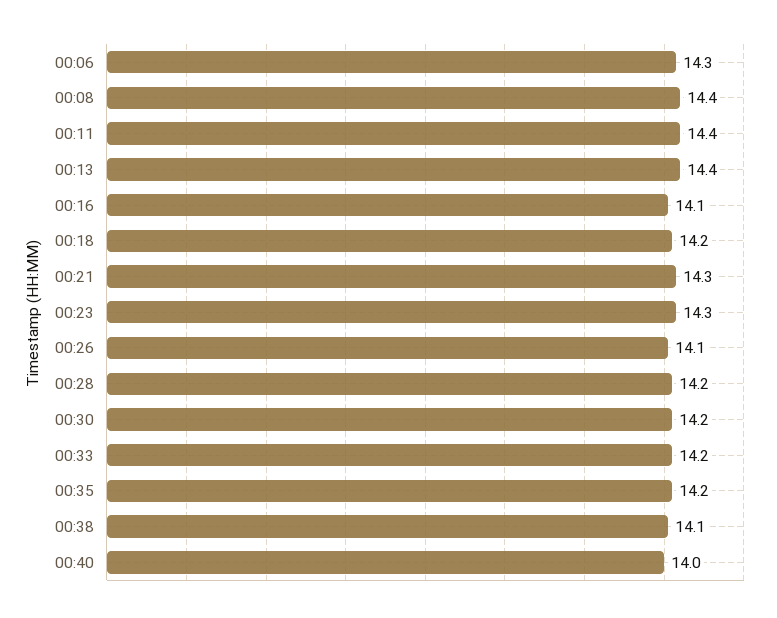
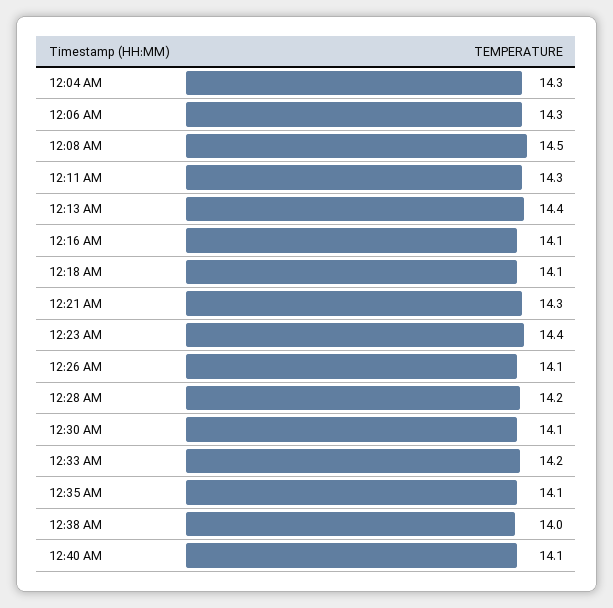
00:08: 14.4 -> 14.5
00:11: 14.4 -> 14.3
00:18: 14.2 -> 14.1
00:23: 14.3 -> 14.4
00:30: 14.2 -> 14.1
00:35: 14.2 -> 14.1
00:38: 14.1 -> 14
00:40: 14 -> 14.1
12:04 AM: none -> 14.3

